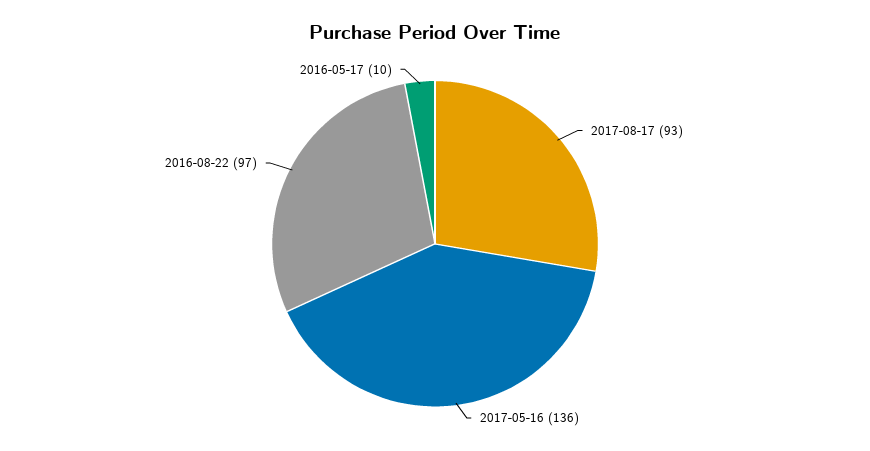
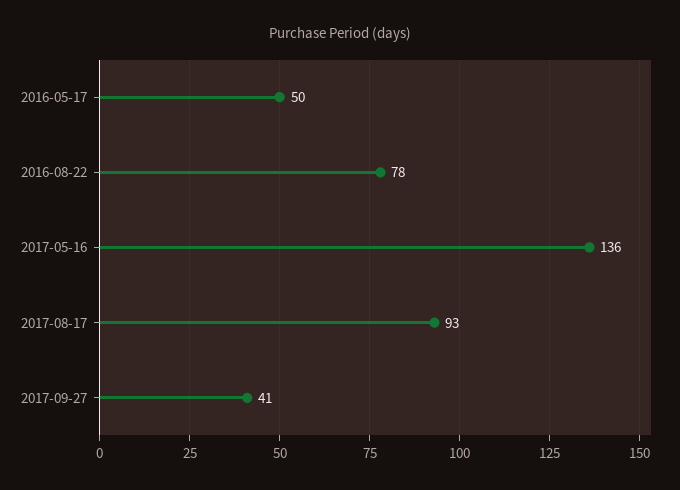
2016-08-22: 97 -> 78
2016-05-17: 10 -> 50
2017-09-27: none -> 41

